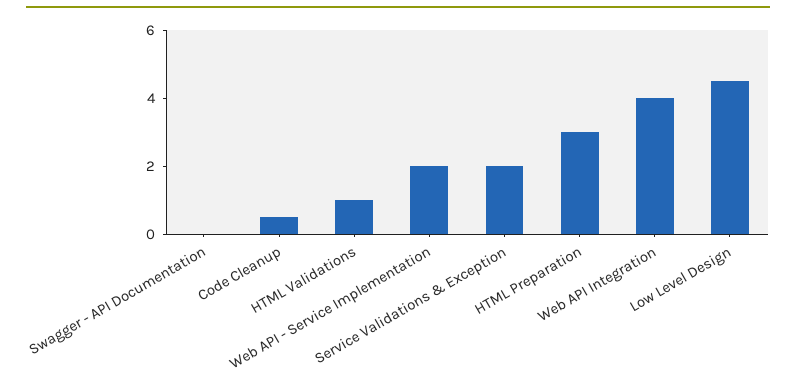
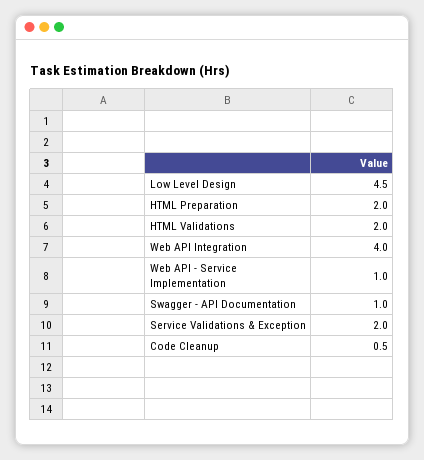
Swagger - API Documentation: 0 -> 1
HTML Validations: 1 -> 2
Web API - Service Implementation: 2 -> 1
HTML Preparation: 3 -> 2

